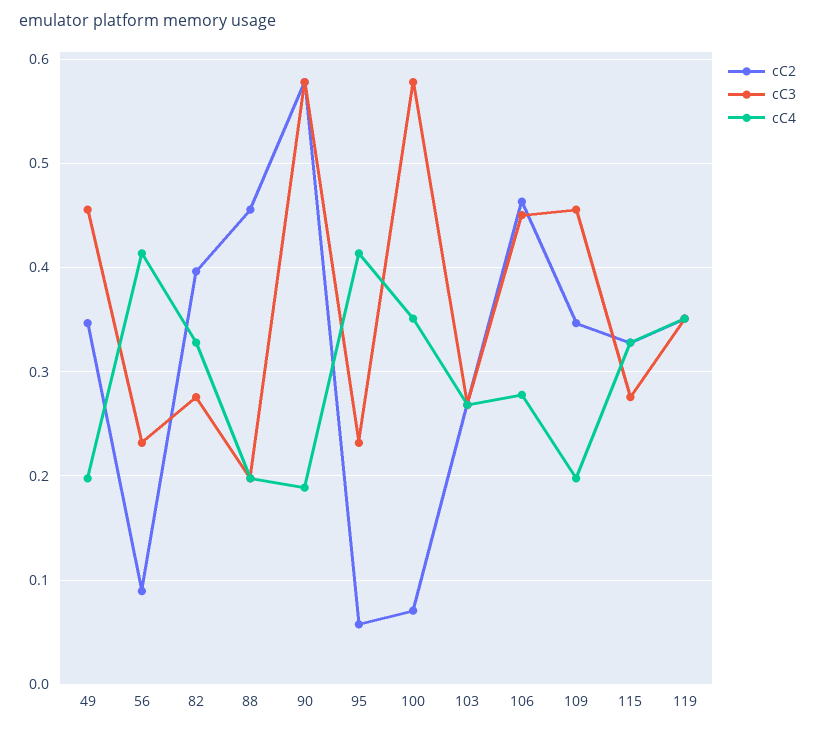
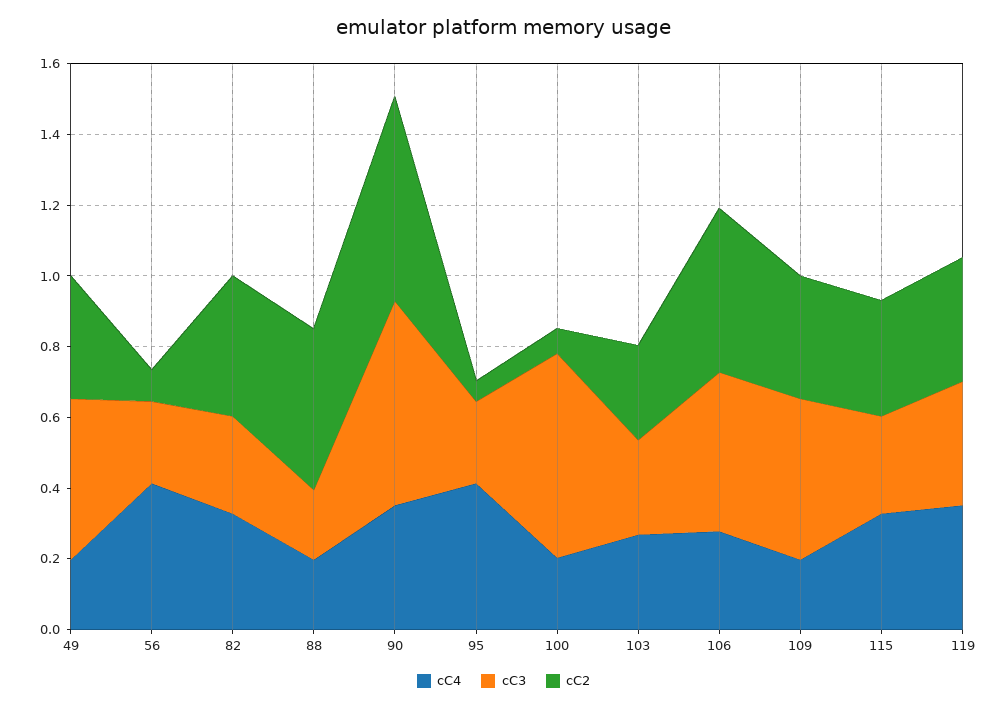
cC4, 90: 0.19 -> 0.35
cC4, 100: 0.35 -> 0.2

